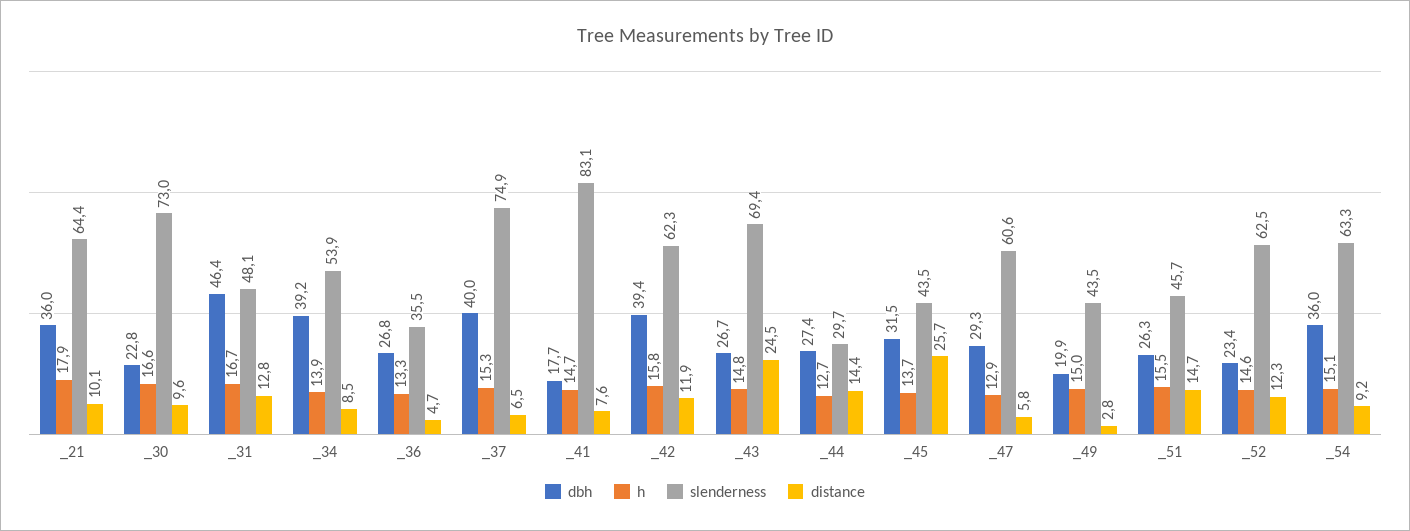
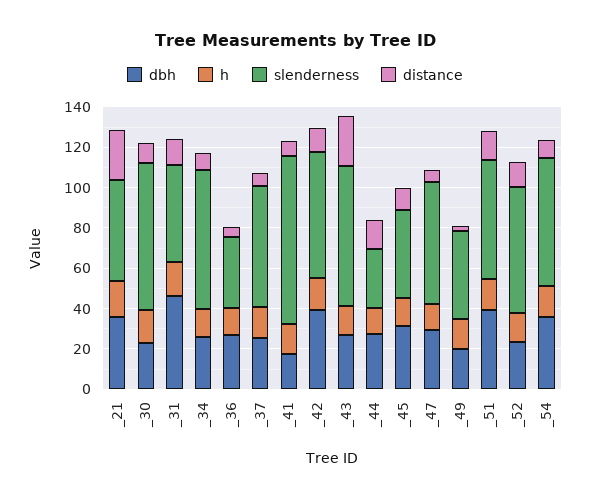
slenderness, _21: 64.4 -> 50
distance, _21: 10.1 -> 25
dbh, _34: 39.2 -> 25
slenderness, _34: 53.9 -> 70
dbh, _37: 40 -> 25
slenderness, _37: 74.9 -> 60
distance, _45: 25.7 -> 10
dbh, _51: 26.3 -> 40
slenderness, _51: 45.7 -> 60

